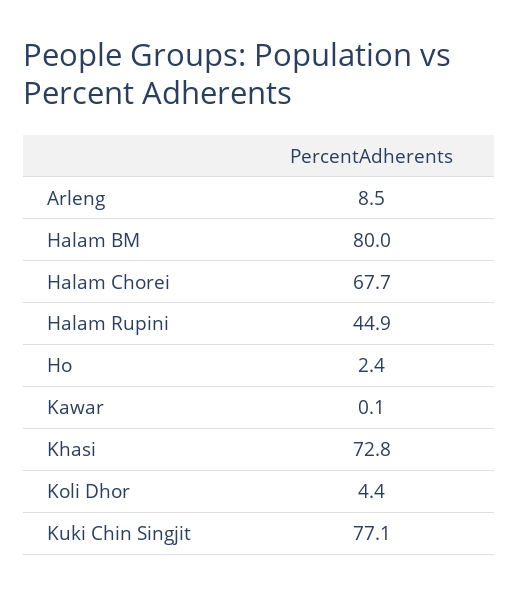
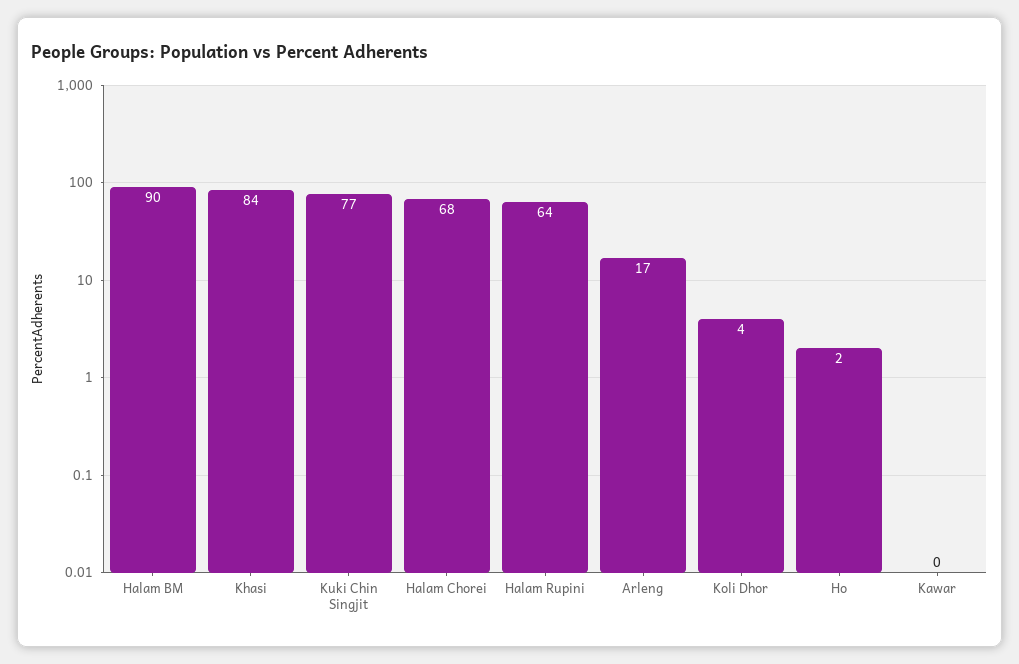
Arleng: 8.5 -> 17
Halam BM: 80 -> 90
Halam Rupini: 44.9 -> 64
Khasi: 72.8 -> 84

